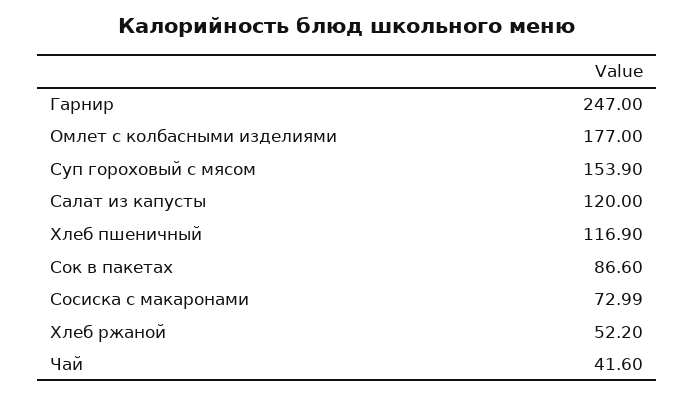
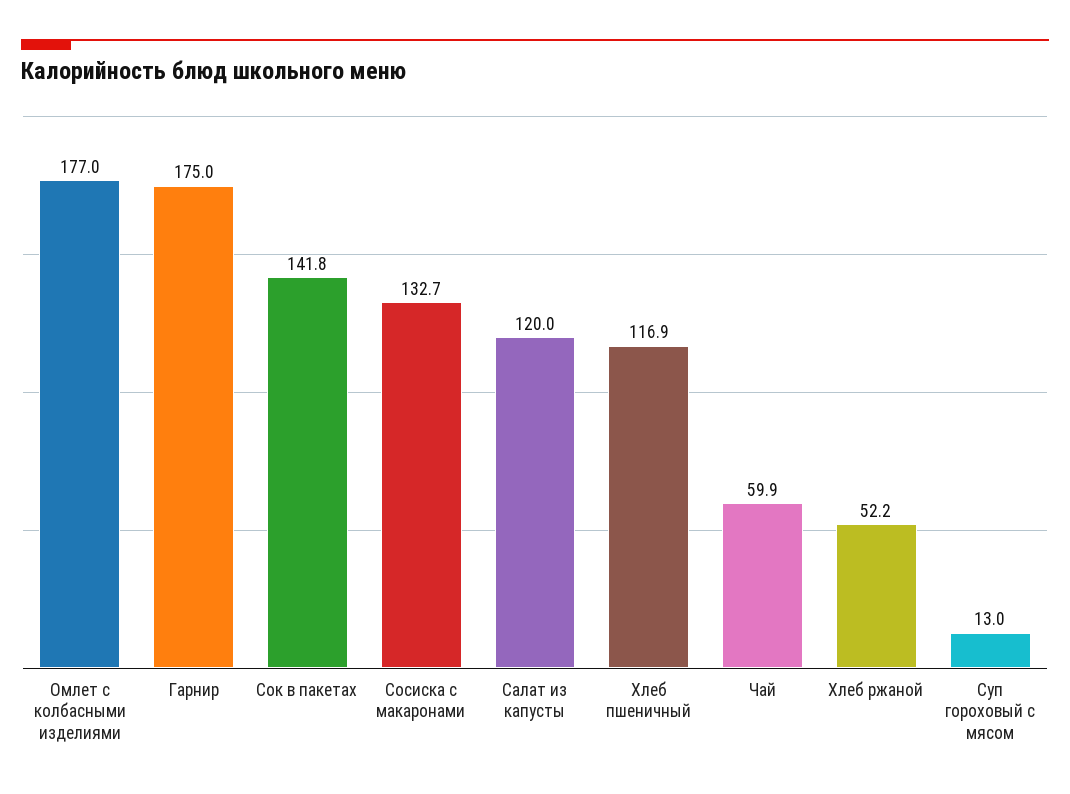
Гарнир: 247 -> 175
Суп гороховый с мясом: 153.9 -> 13
Сок в пакетах: 86.6 -> 141.8
Сосиска с макаронами: 72.99 -> 132.7
Чай: 41.6 -> 59.9

